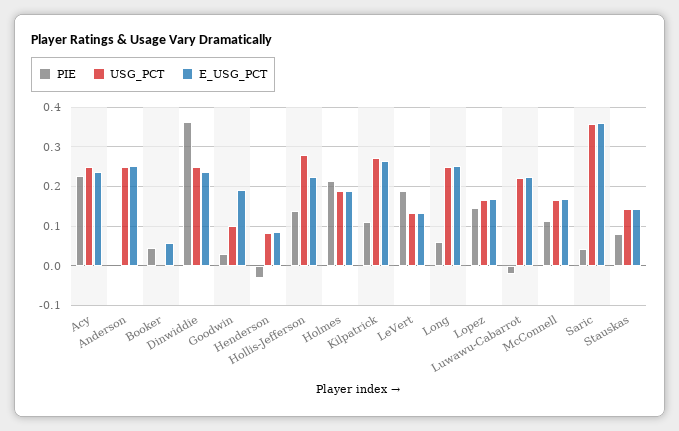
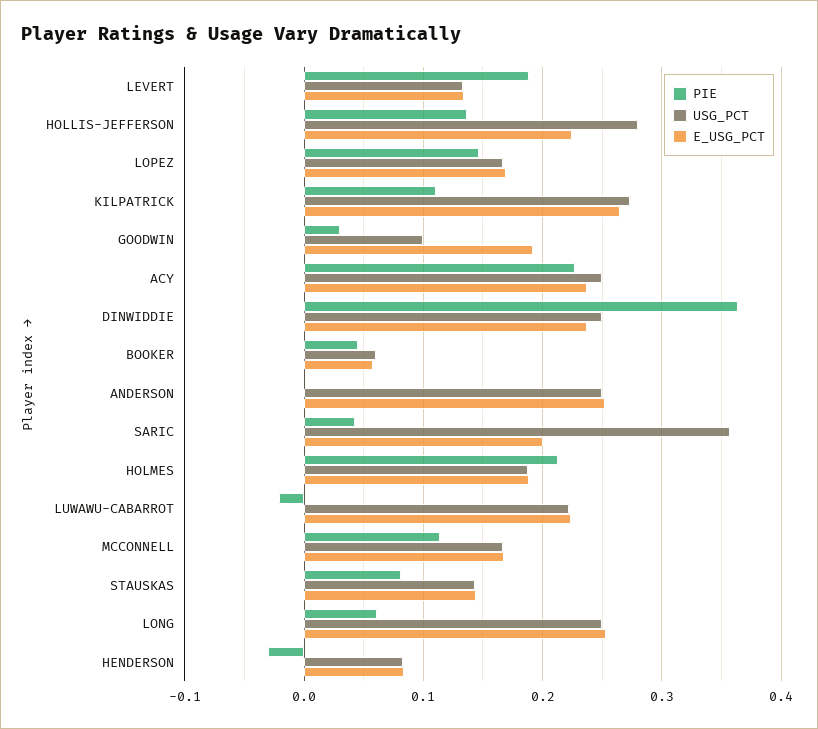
USG_PCT, Booker: 0 -> 0.06
E_USG_PCT, Saric: 0.36 -> 0.2

